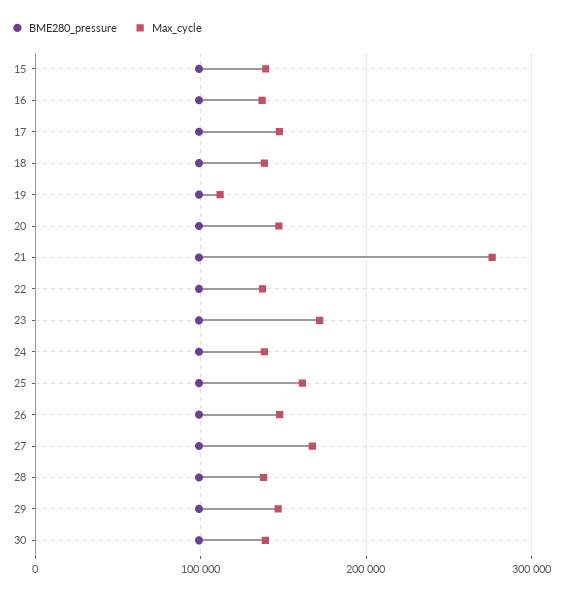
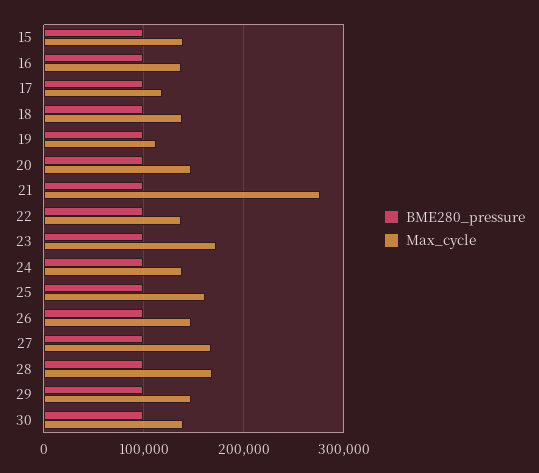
Max_cycle, 17: 150000 -> 120000
Max_cycle, 28: 140000 -> 170000

